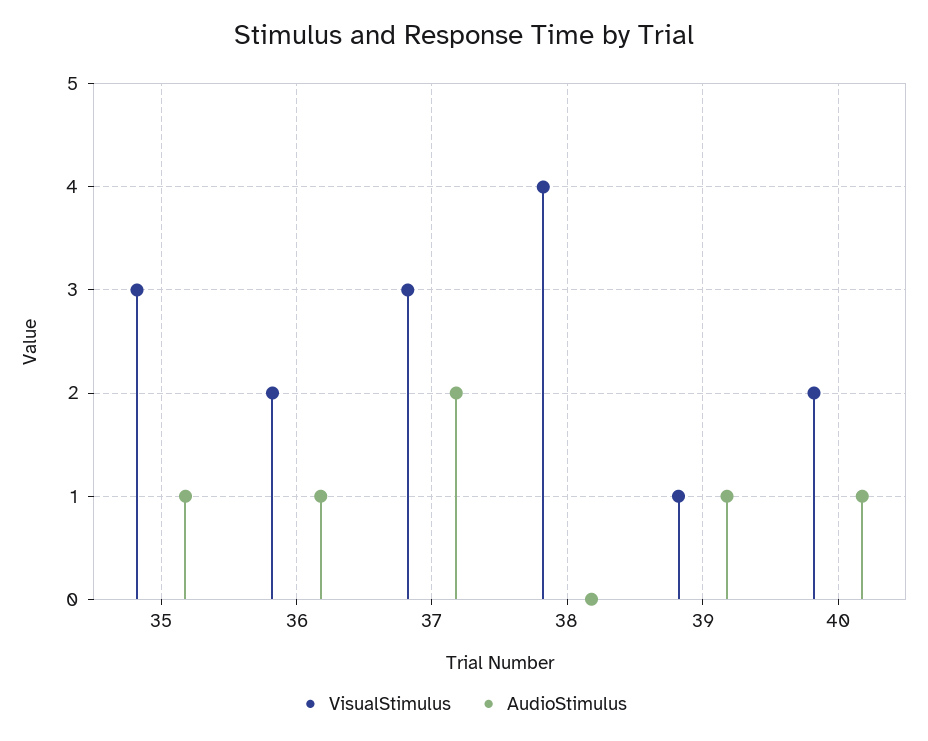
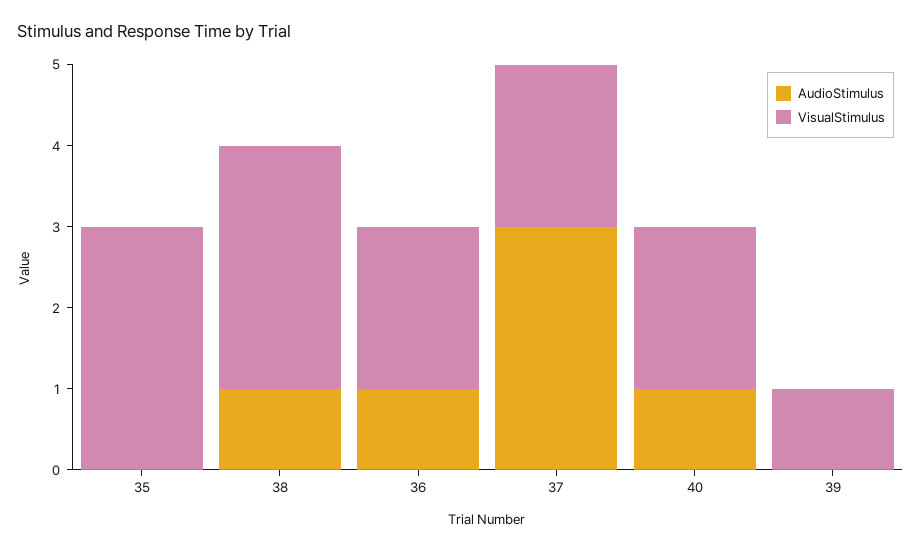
AudioStimulus, 35: 1 -> 0
VisualStimulus, 37: 3 -> 2
AudioStimulus, 37: 2 -> 3
VisualStimulus, 38: 4 -> 3
AudioStimulus, 38: 0 -> 1
AudioStimulus, 39: 1 -> 0

